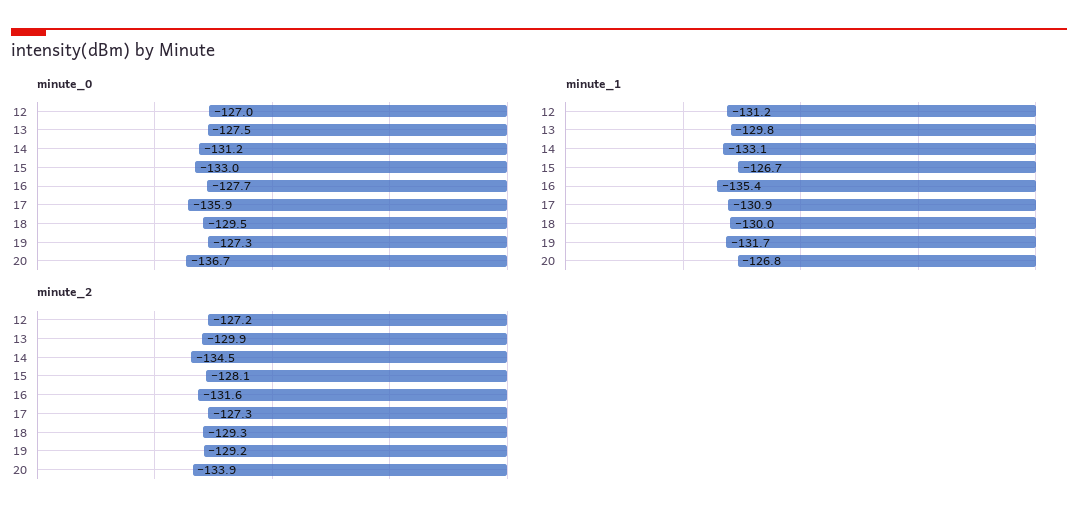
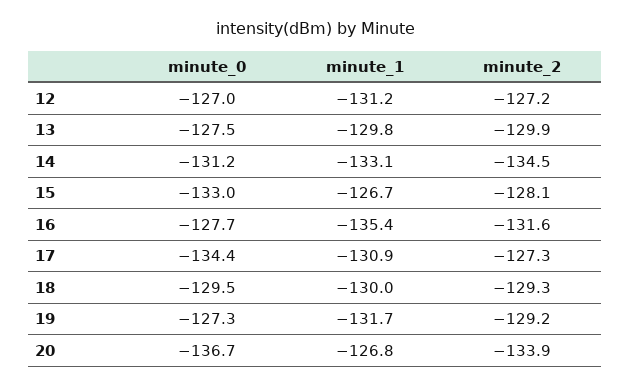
minute_0, 17: -135.9 -> -134.4

